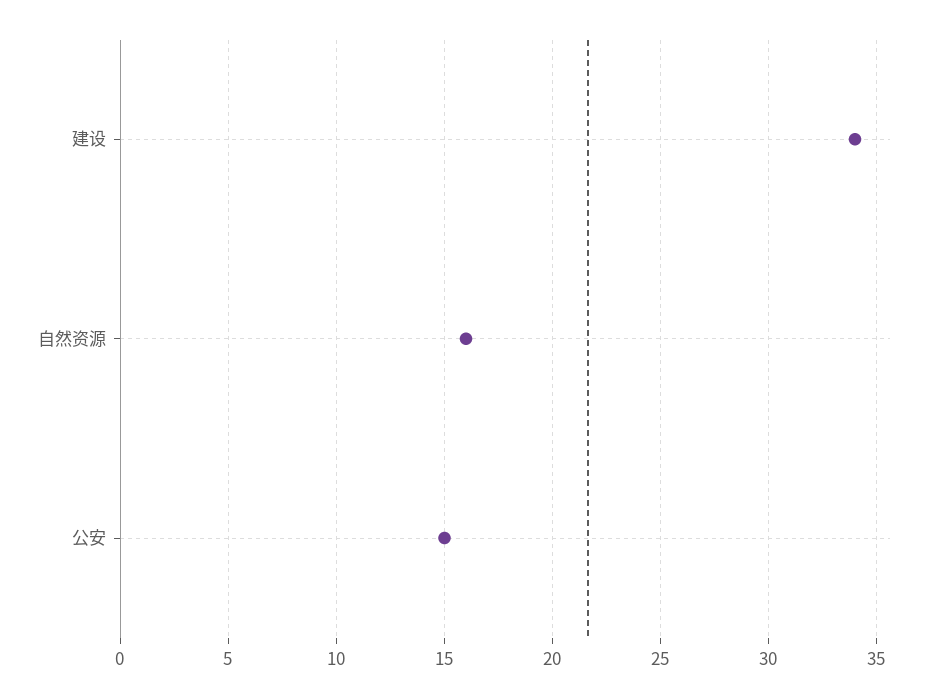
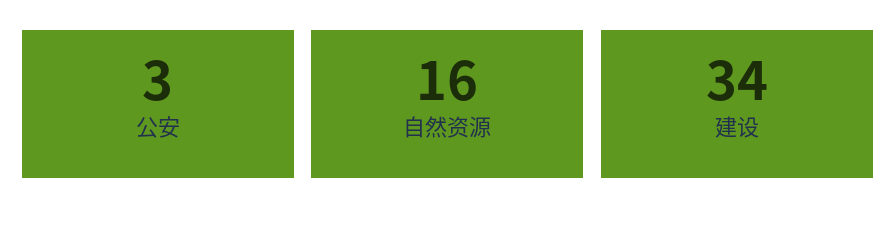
公安: 15 -> 3

